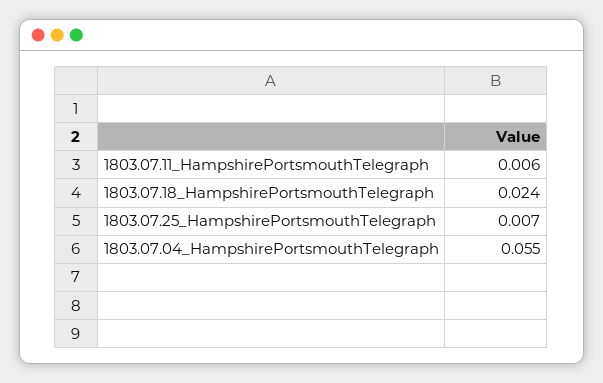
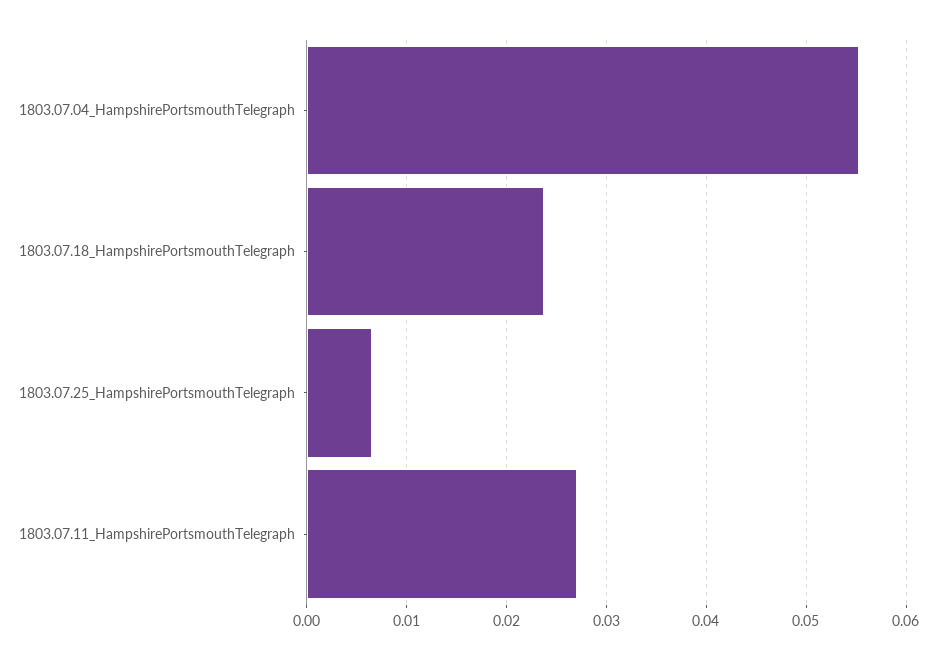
1803.07.11_HampshirePortsmouthTelegraph: 0.006 -> 0.027

